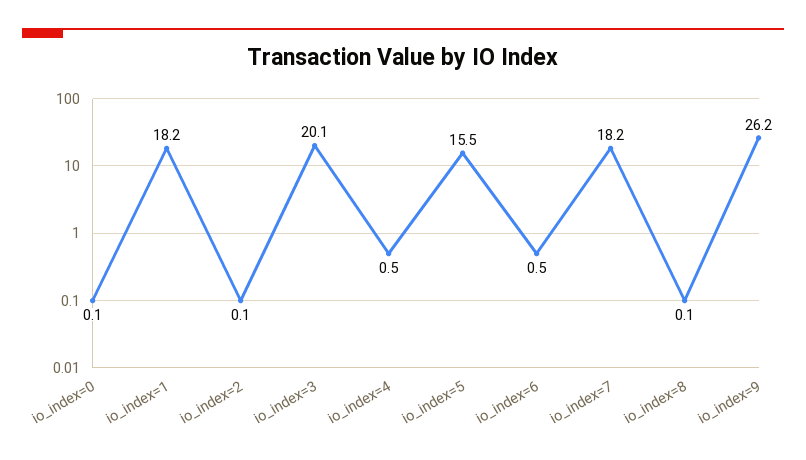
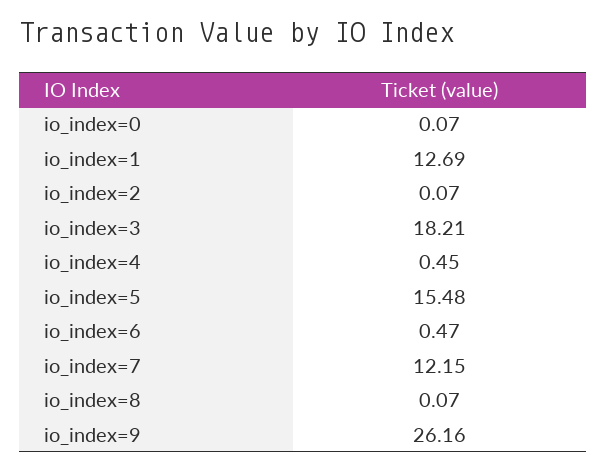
io_index=1: 18.2 -> 12.69
io_index=3: 20.1 -> 18.21
io_index=7: 18.2 -> 12.15

